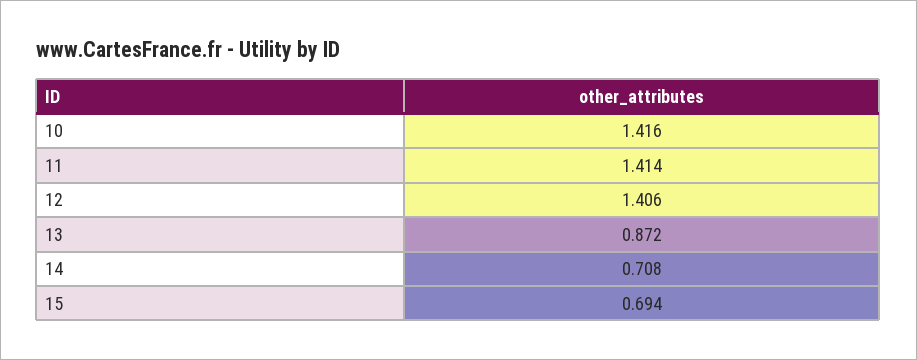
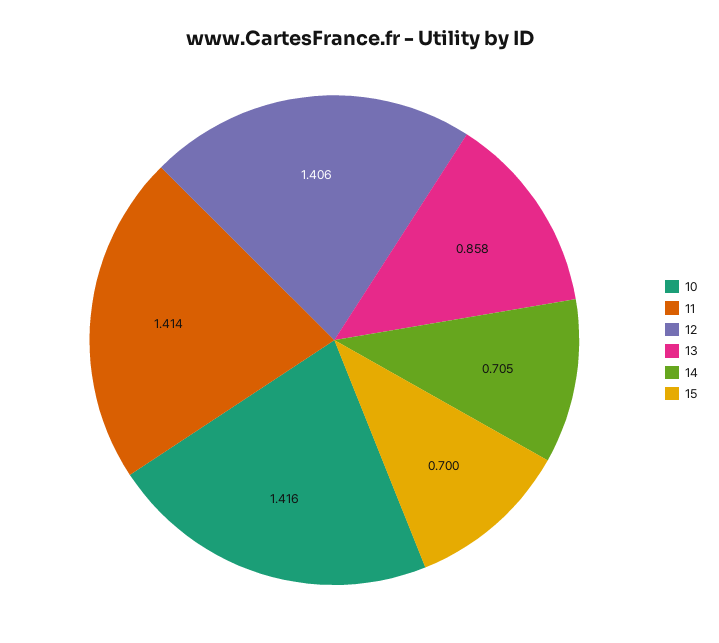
13: 0.872 -> 0.858
14: 0.708 -> 0.705
15: 0.694 -> 0.7

